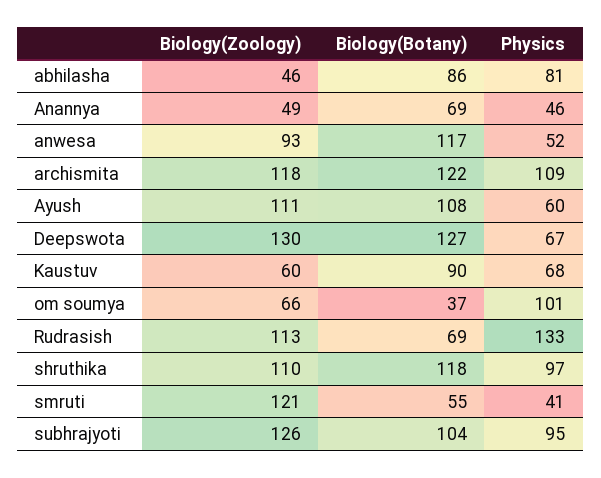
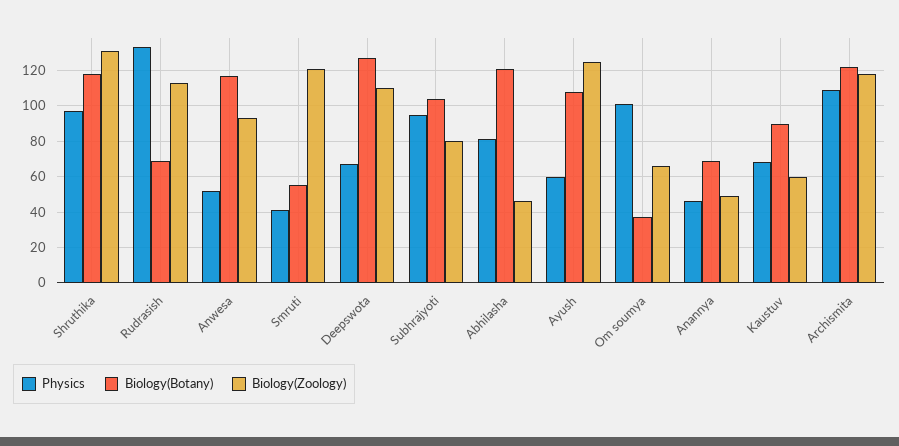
Biology(Botany), abhilasha: 86 -> 120
Biology(Zoology), Ayush: 111 -> 125
Biology(Zoology), Deepswota: 130 -> 110
Biology(Zoology), shruthika: 110 -> 130
Biology(Zoology), subhrajyoti: 126 -> 80

